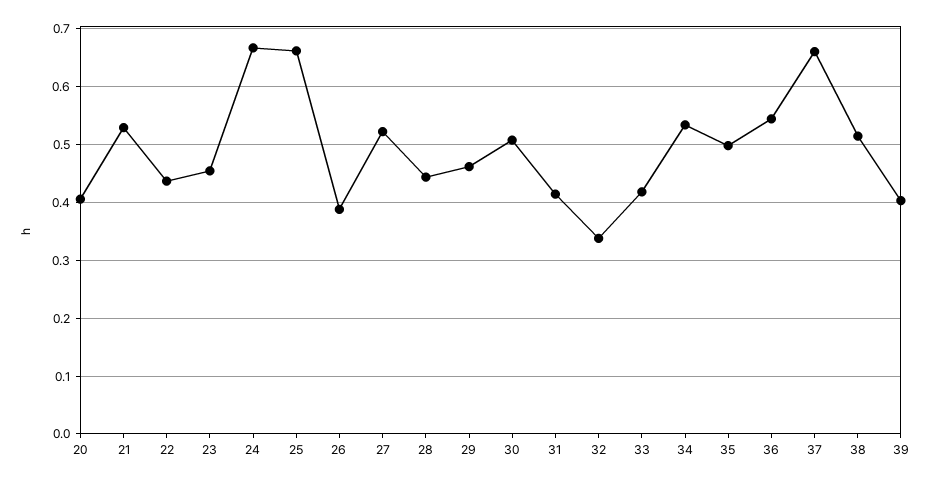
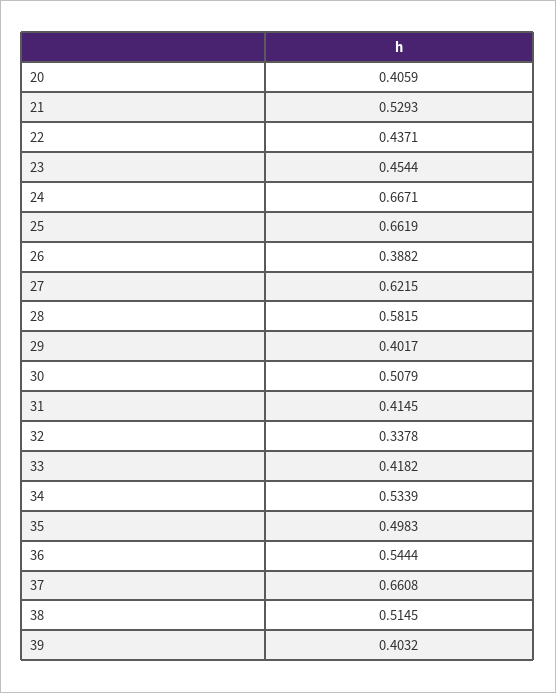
27: 0.52 -> 0.6215
28: 0.44 -> 0.5815
29: 0.46 -> 0.4017

